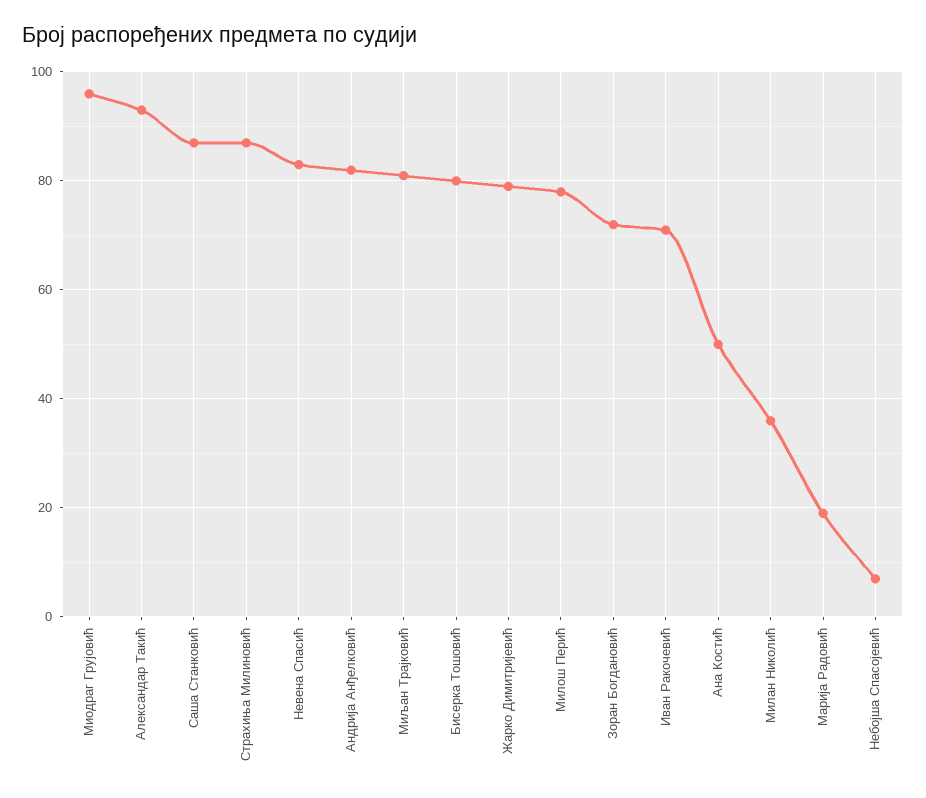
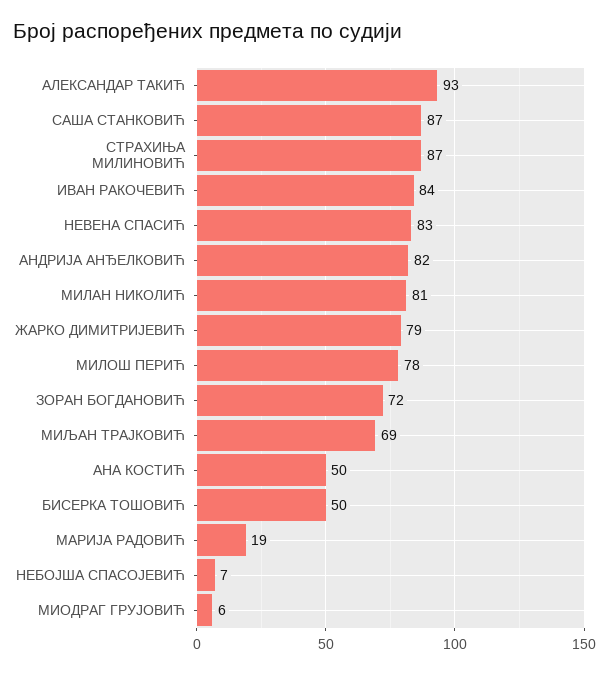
Миодраг Грујовић: 95 -> 6
Миљан Трајковић: 80 -> 69
Бисерка Тошовић: 80 -> 50
Иван Ракочевић: 70 -> 84
Милан Николић: 35 -> 81

